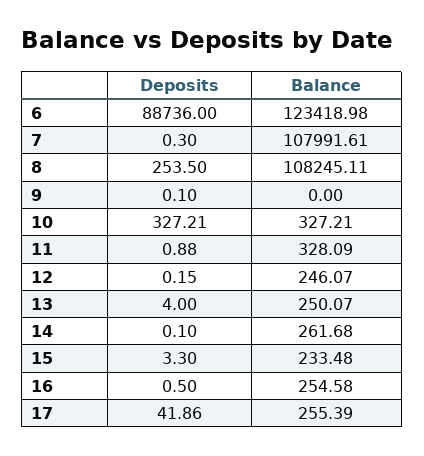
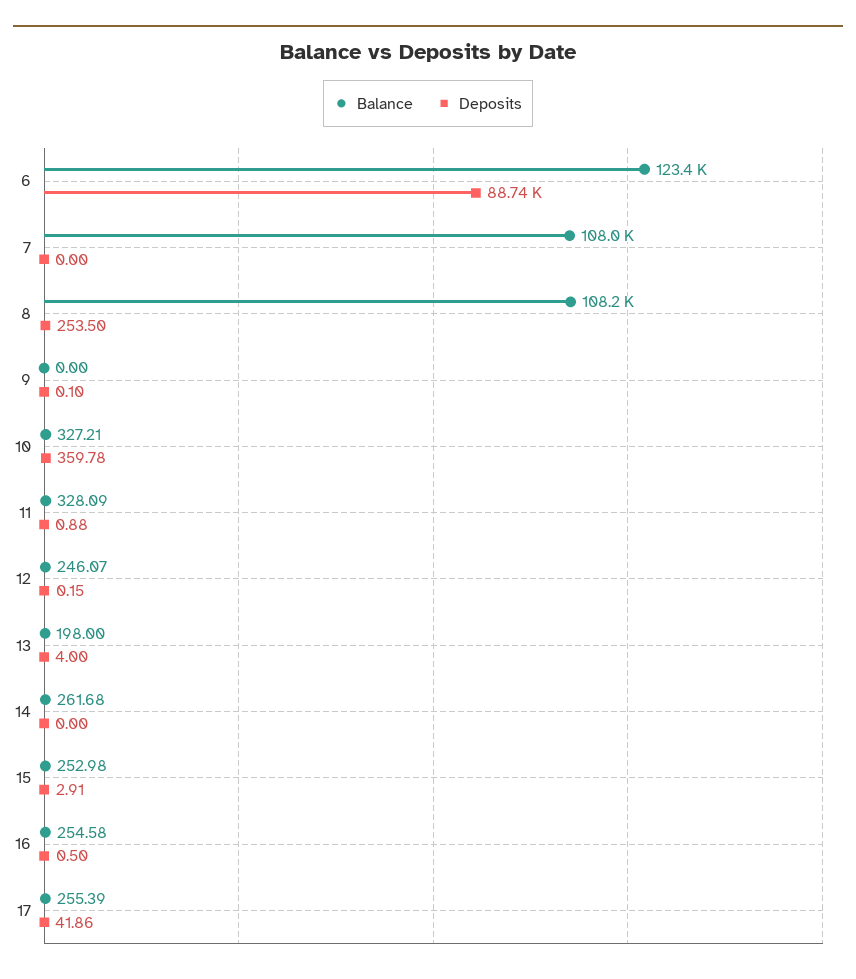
Deposits, 7: 0.3 -> 0
Deposits, 10: 327.21 -> 359.78
Balance, 13: 250.07 -> 198
Deposits, 14: 0.1 -> 0
Deposits, 15: 3.3 -> 2.91
Balance, 15: 233.48 -> 252.98

